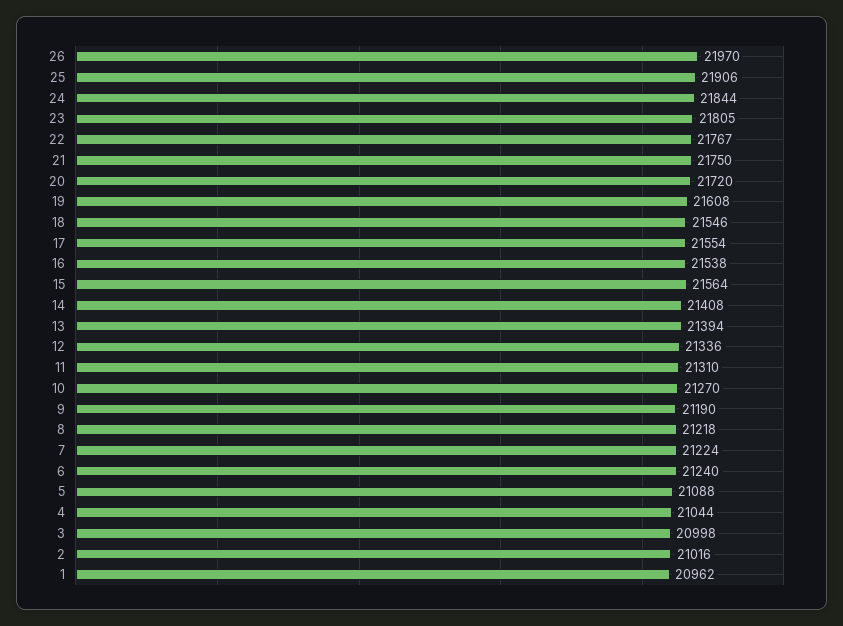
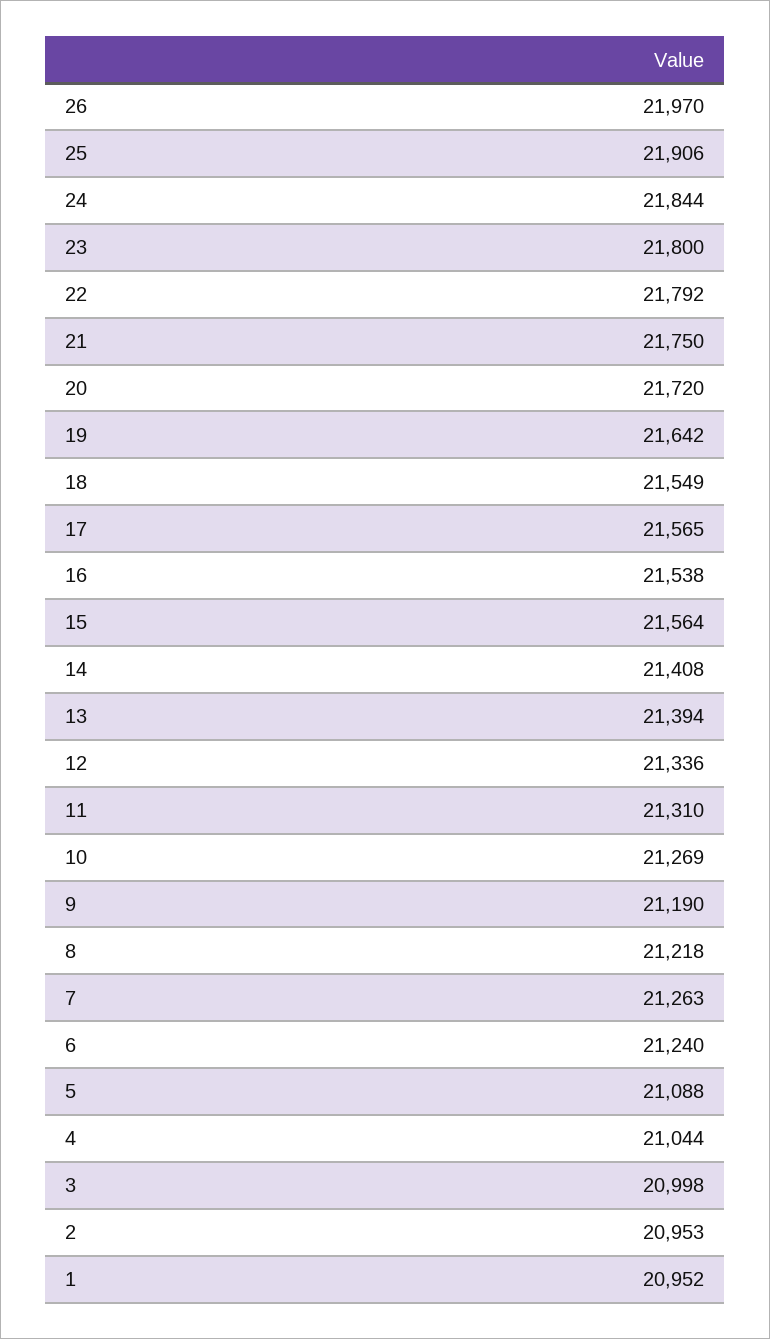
23: 21805 -> 21800
22: 21767 -> 21792
19: 21608 -> 21642
18: 21546 -> 21549
17: 21554 -> 21565
10: 21270 -> 21269
7: 21224 -> 21263
2: 21016 -> 20953
1: 20962 -> 20952

